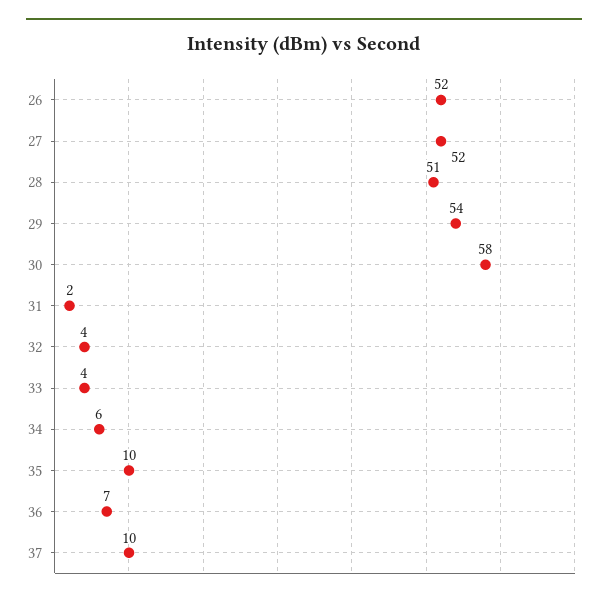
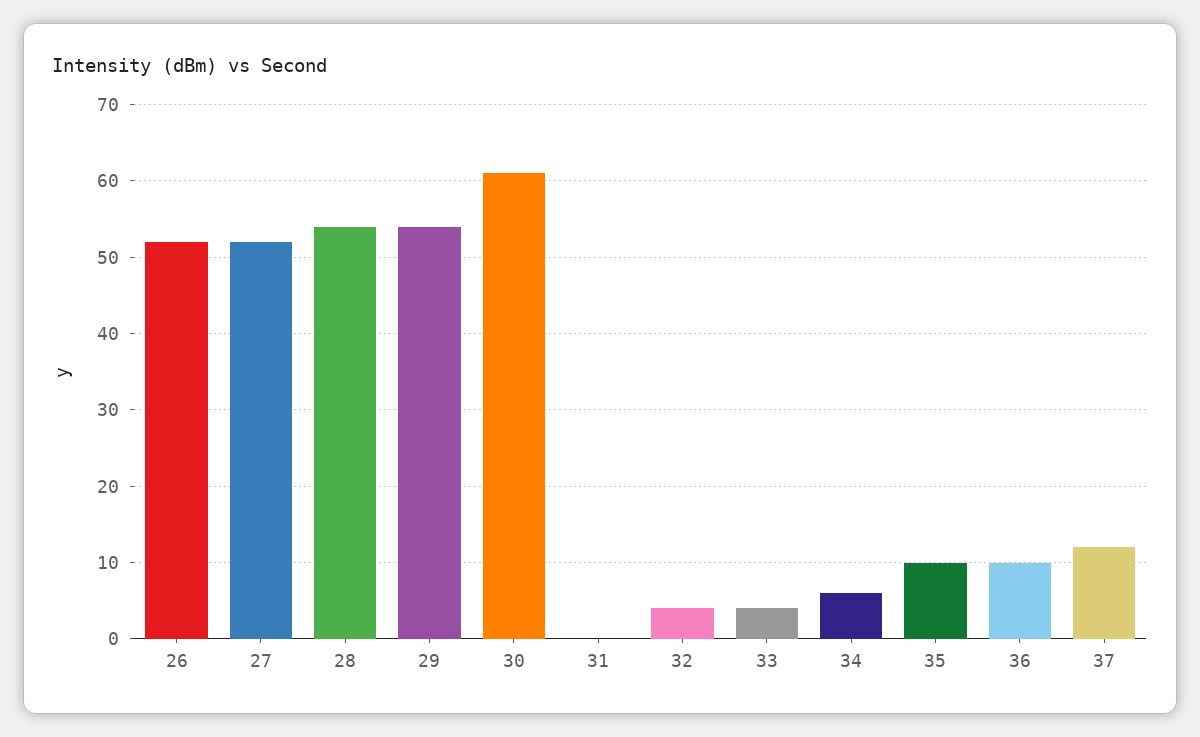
28: 51 -> 54
30: 58 -> 61
31: 2 -> 0
36: 7 -> 10
37: 10 -> 12

